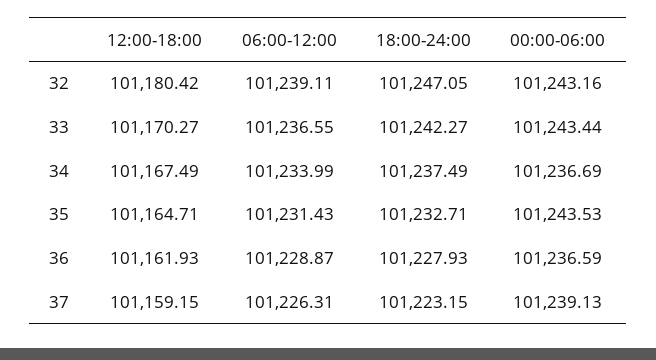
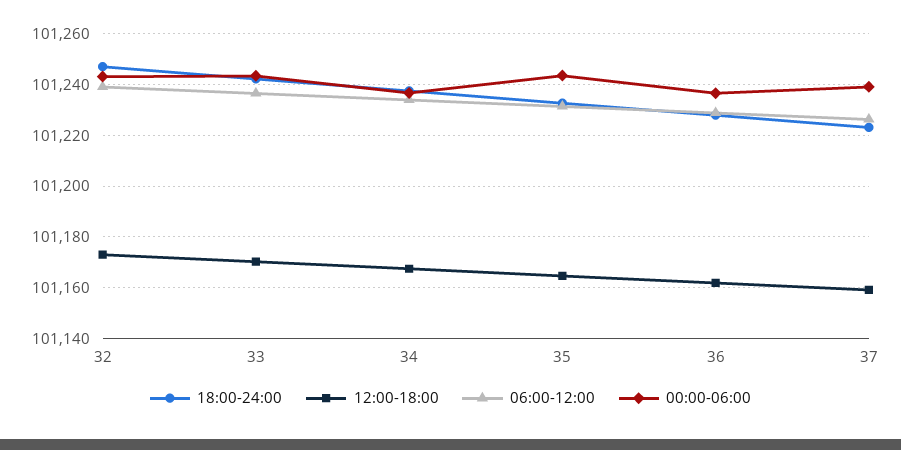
12:00-18:00, 32: 101180.42 -> 101172.5

